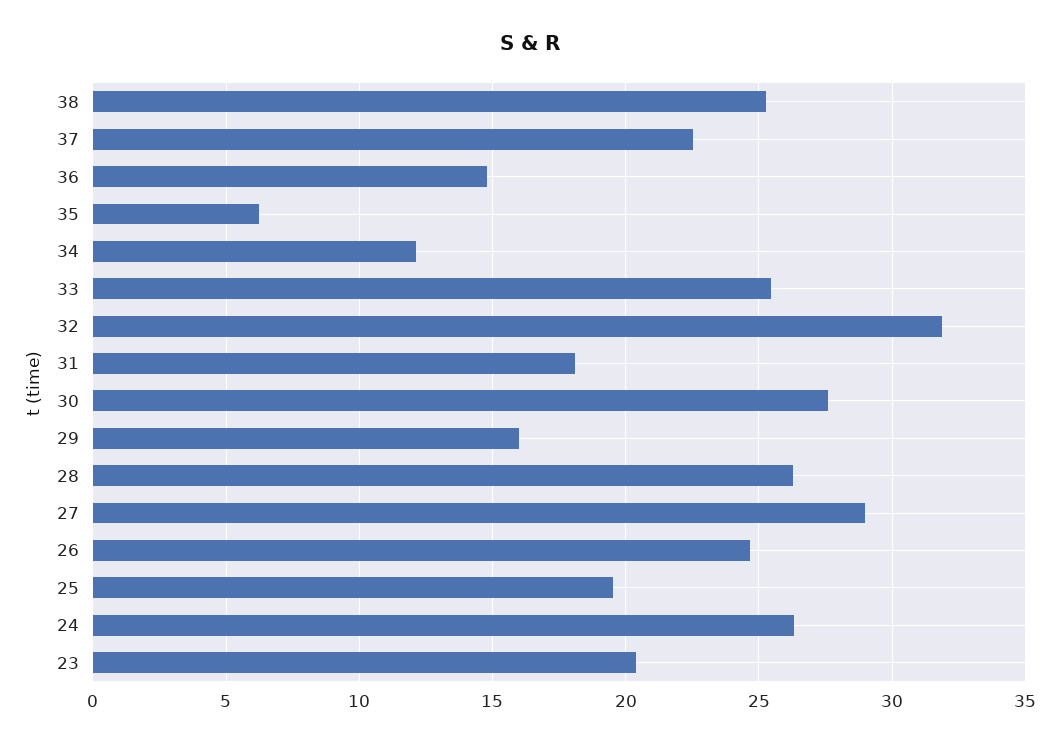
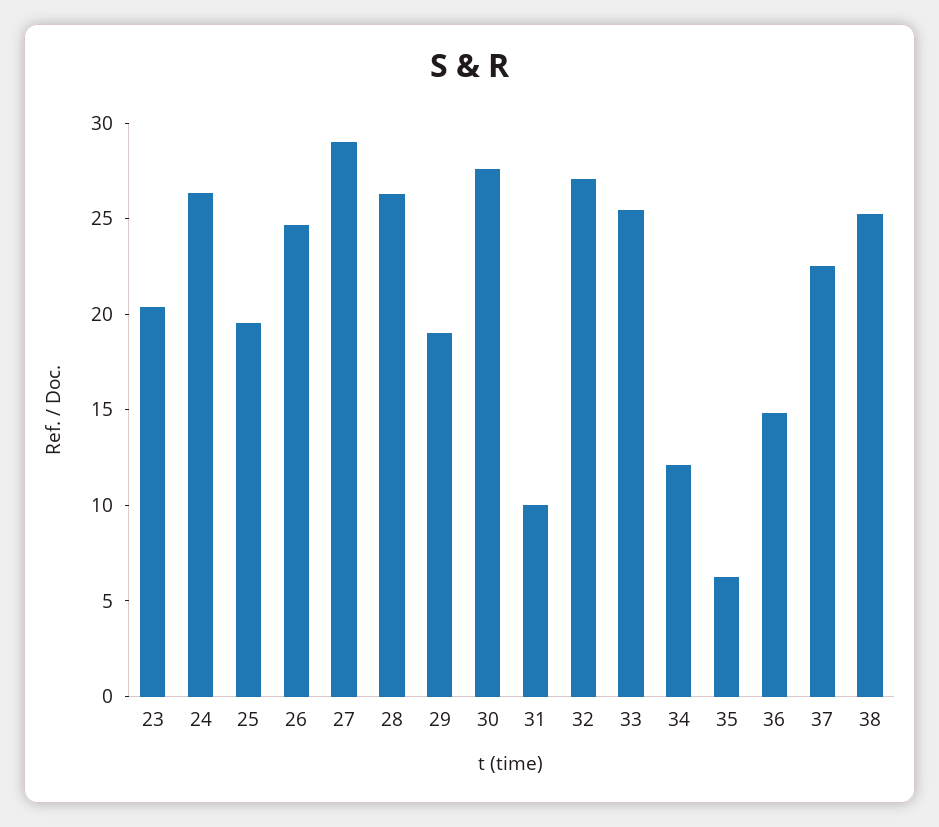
32: 32 -> 27
31: 18 -> 10
29: 16 -> 19

